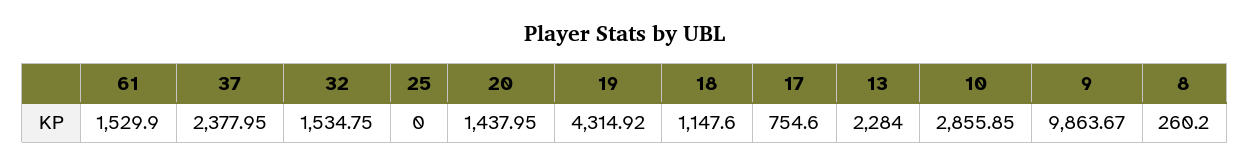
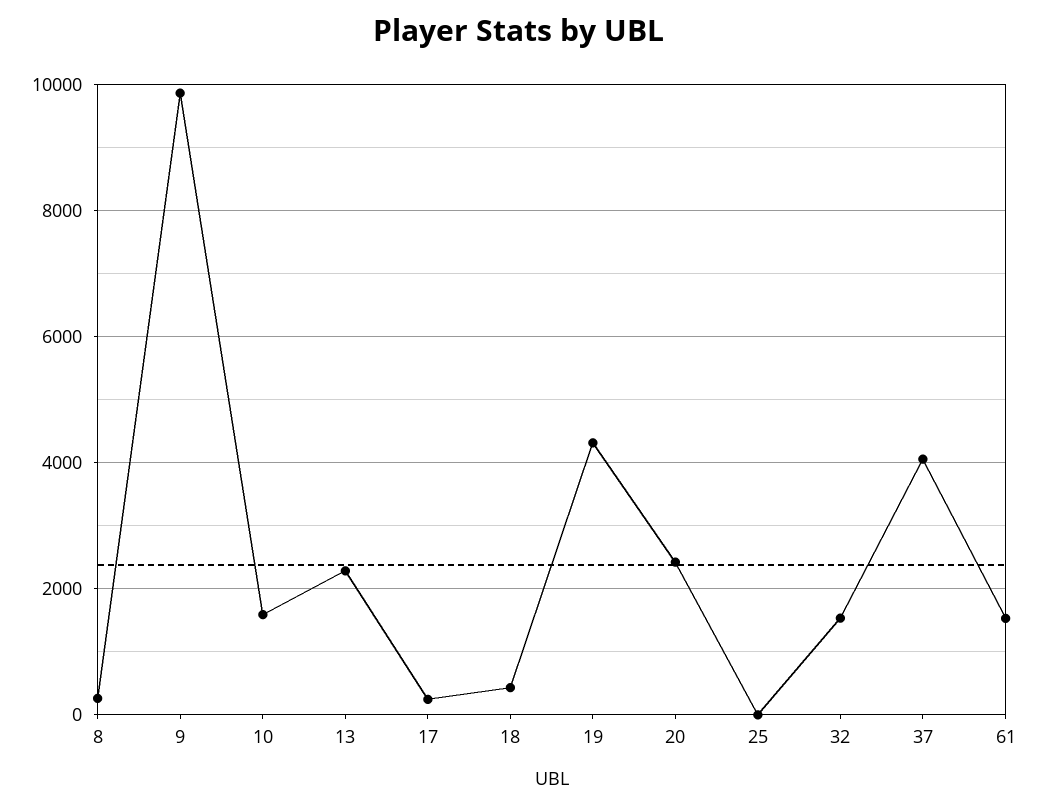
37: 2377.95 -> 4000
20: 1437.95 -> 2400
18: 1147.6 -> 400
17: 754.6 -> 200
10: 2855.85 -> 1600

